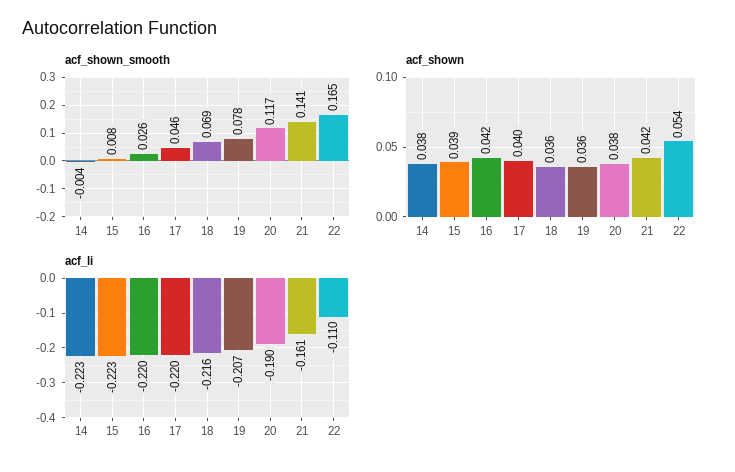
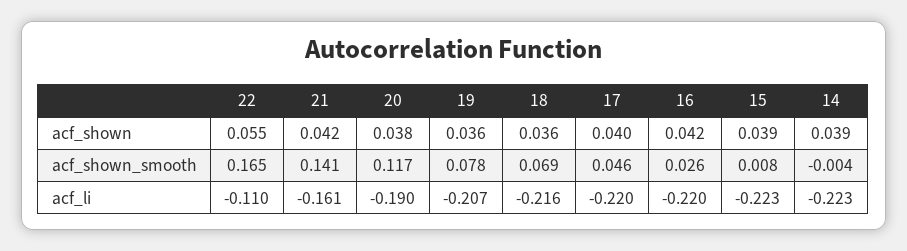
acf_shown, 14: 0.038 -> 0.039
acf_shown, 22: 0.054 -> 0.055

